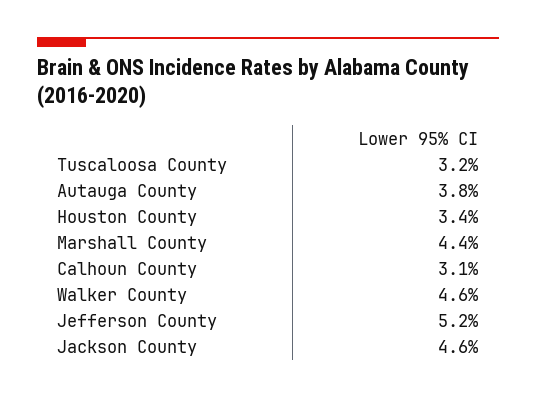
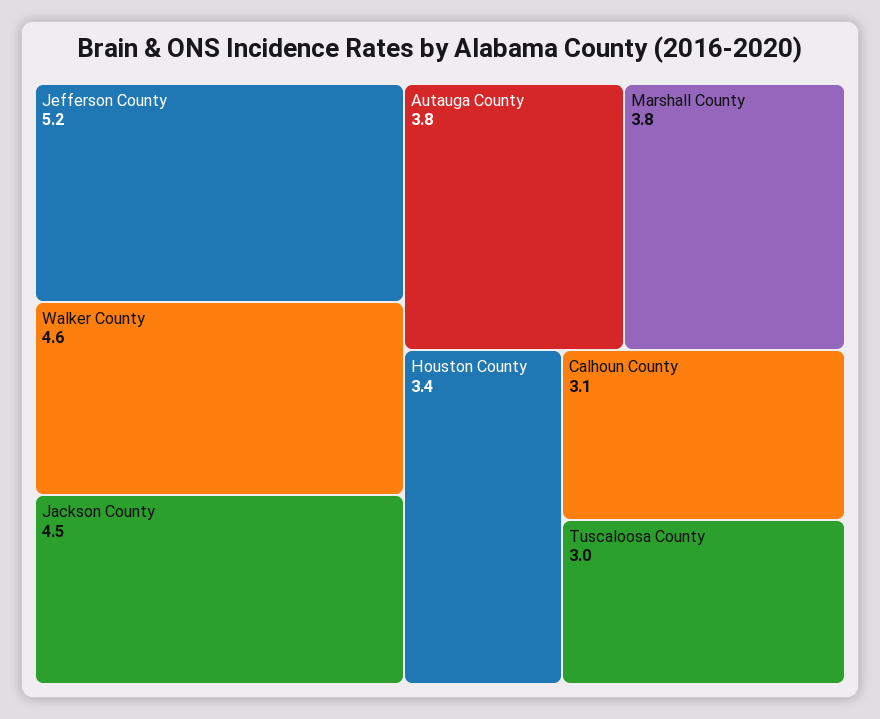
Tuscaloosa County: 3.2 -> 3
Marshall County: 4.4 -> 3.8
Jackson County: 4.6 -> 4.5

